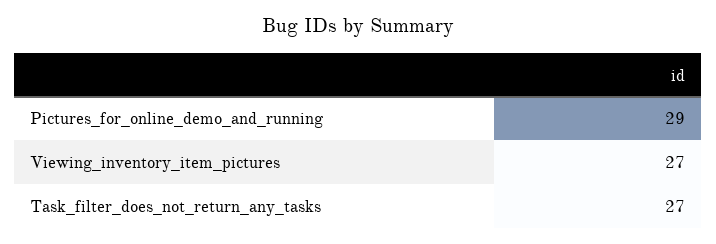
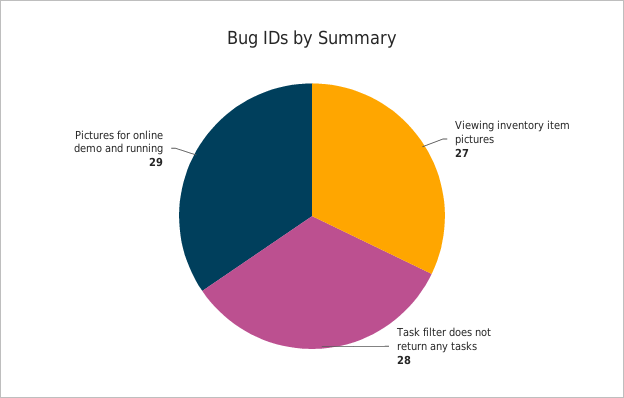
Task_filter_does_not_return_any_tasks: 27 -> 28

